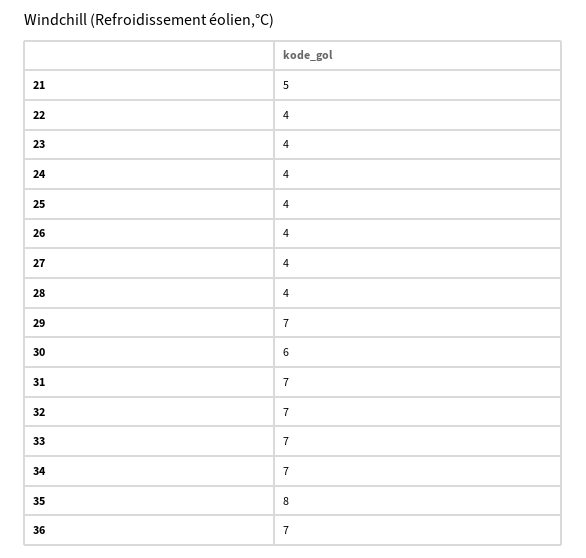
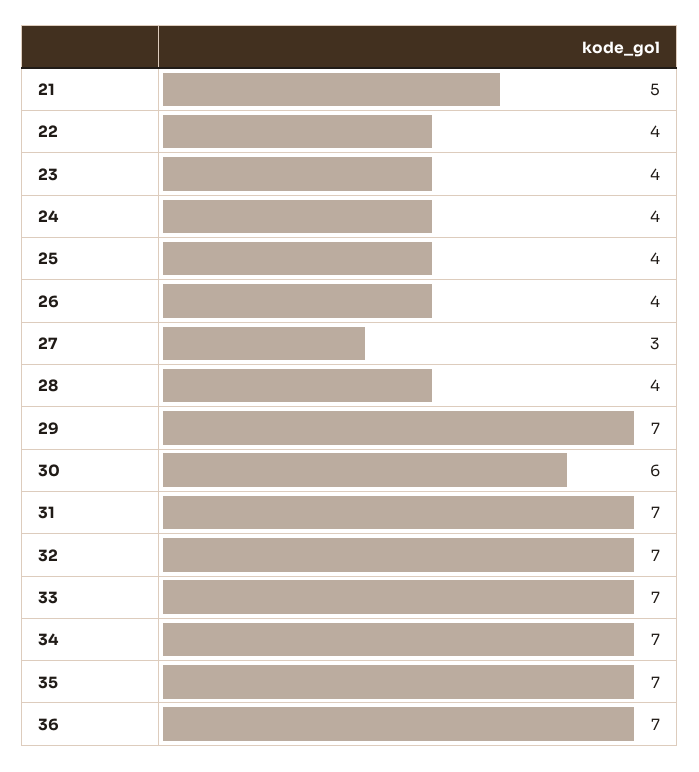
27: 4 -> 3
35: 8 -> 7

